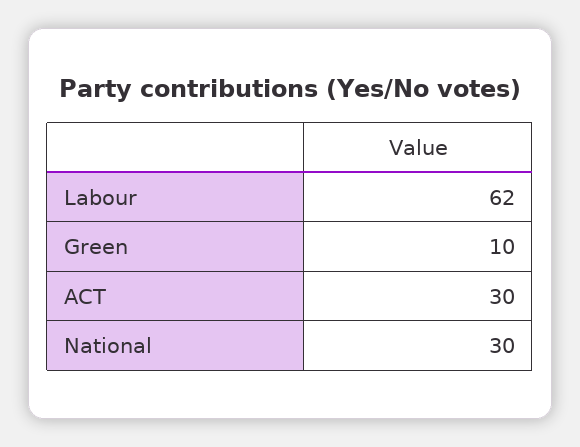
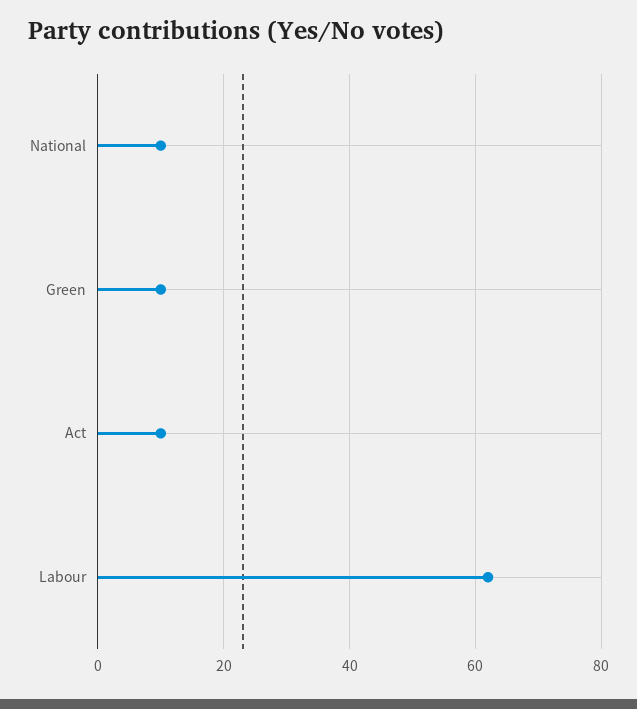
ACT: 30 -> 10
National: 30 -> 10

